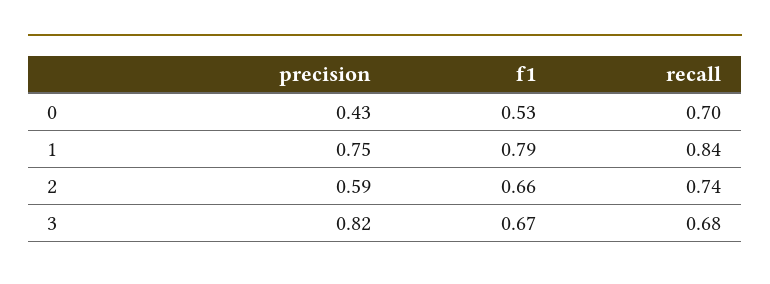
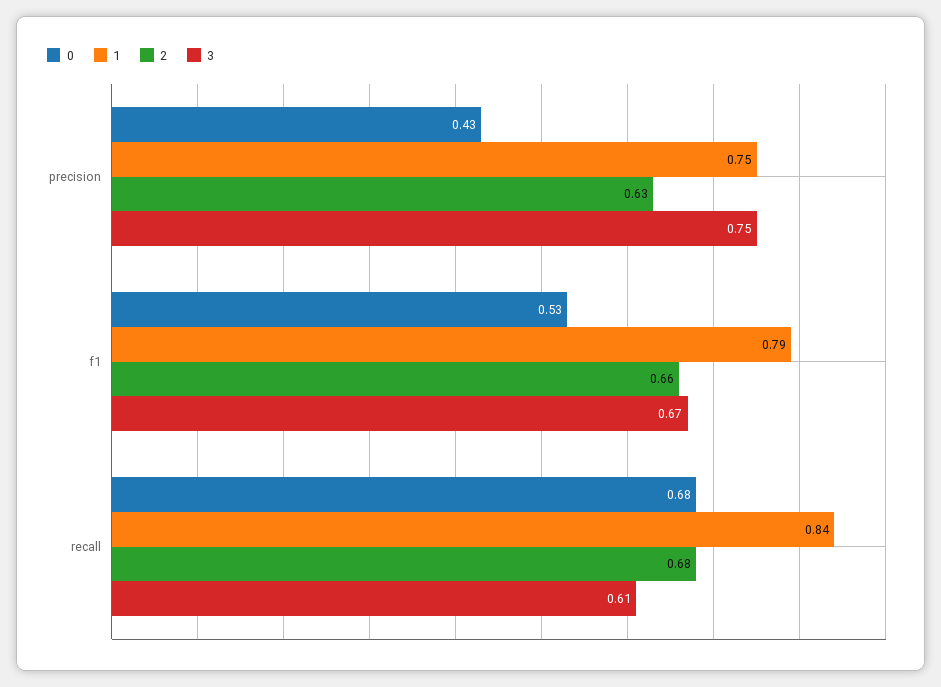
0, recall: 0.7 -> 0.68
2, precision: 0.59 -> 0.63
2, recall: 0.74 -> 0.68
3, precision: 0.82 -> 0.75
3, recall: 0.68 -> 0.61

